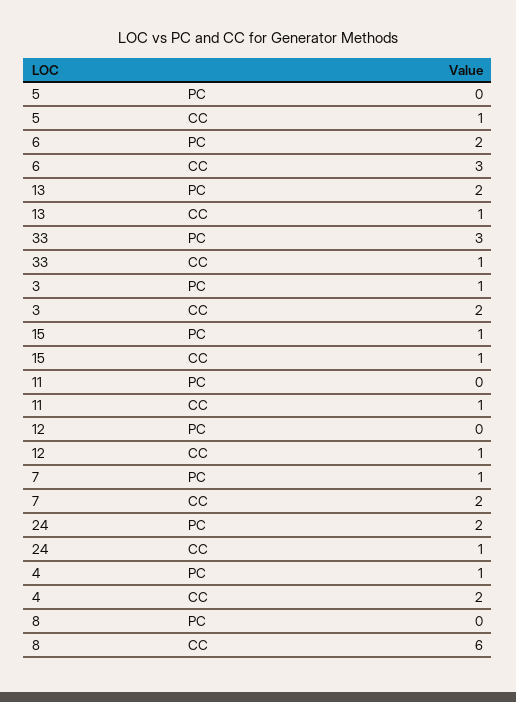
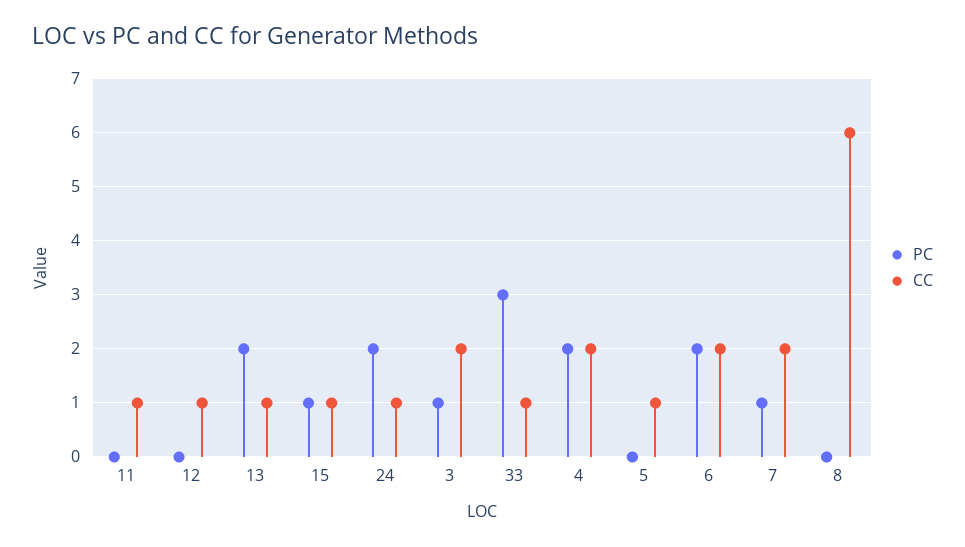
CC, 6: 3 -> 2
PC, 4: 1 -> 2

